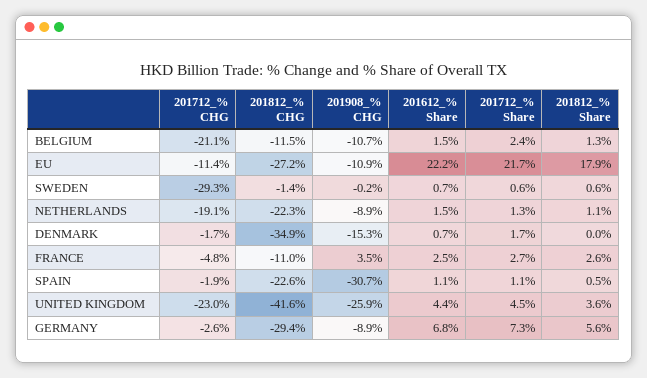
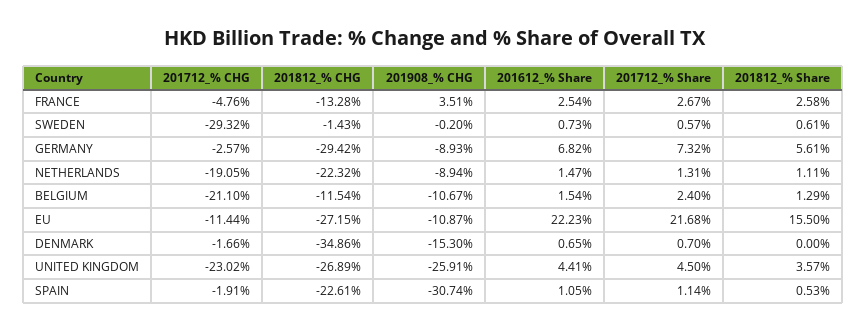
201812_% Share, EU: 17.9 -> 15.5
201712_% Share, DENMARK: 1.7 -> 0.7
201812_% CHG, FRANCE: -11 -> -13.28
201812_% CHG, UNITED KINGDOM: -41.6 -> -26.89

